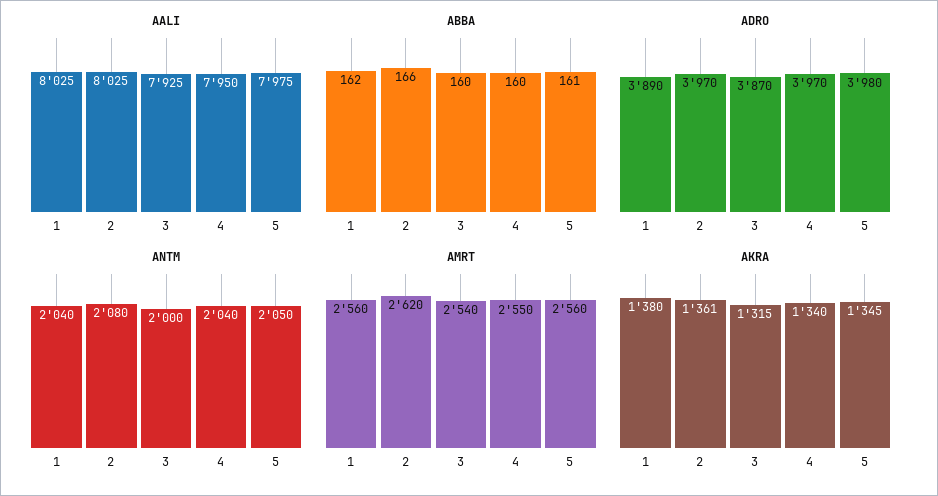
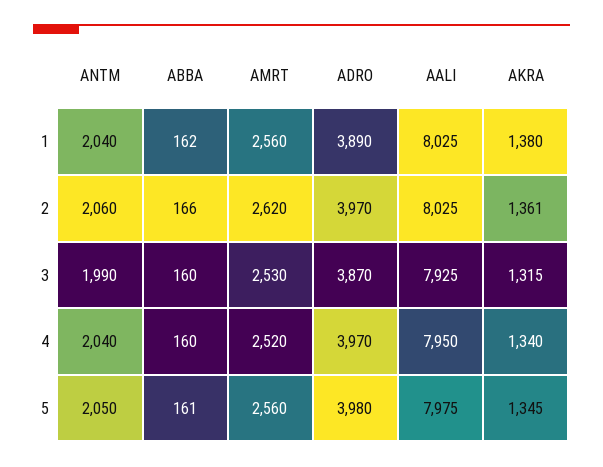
ANTM, 2: 2080 -> 2060
ANTM, 3: 2000 -> 1990
AMRT, 3: 2540 -> 2530
AMRT, 4: 2550 -> 2520

